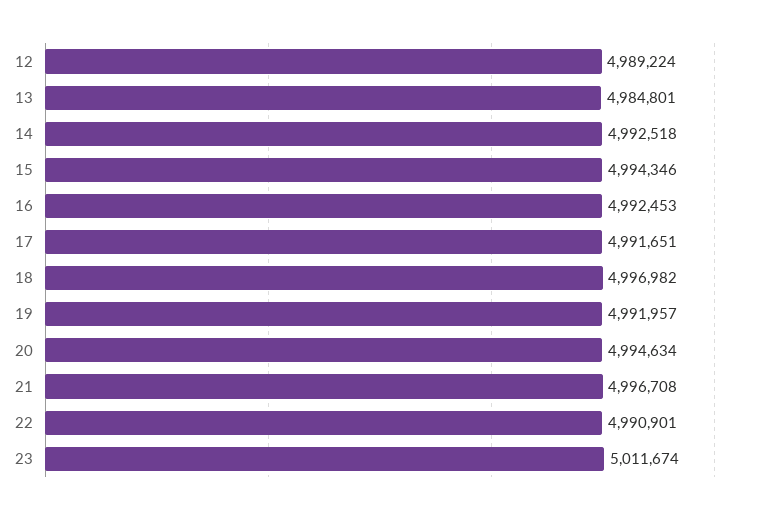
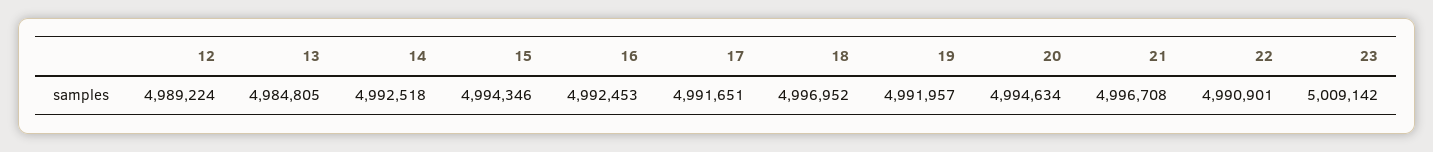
13: 4984801 -> 4984805
18: 4996982 -> 4996952
23: 5011674 -> 5009142

